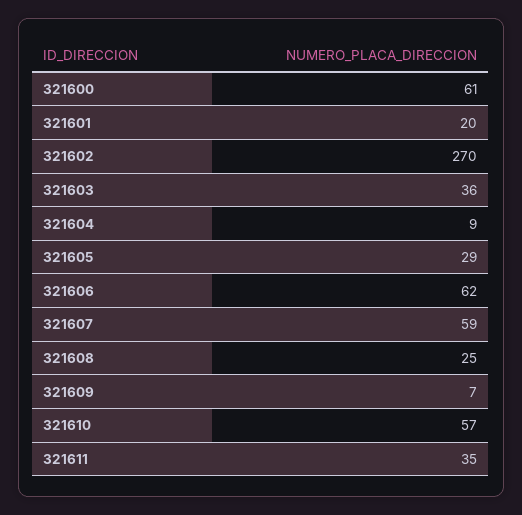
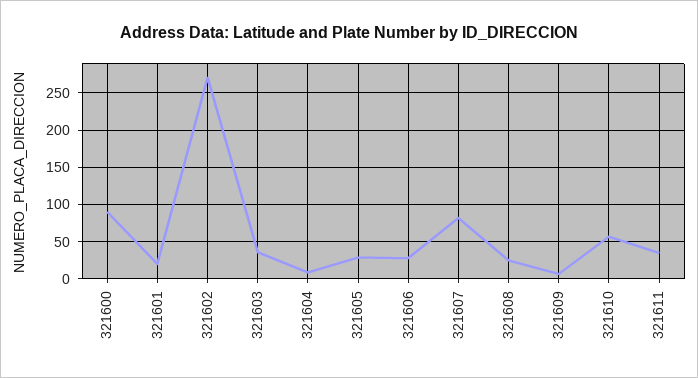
321600: 61 -> 90
321606: 62 -> 30
321607: 59 -> 80

